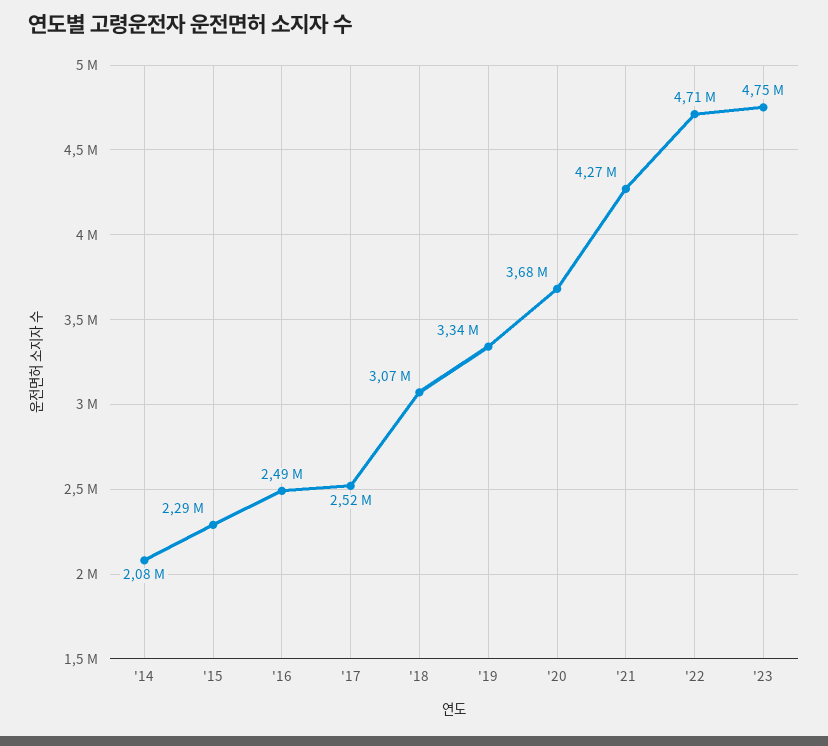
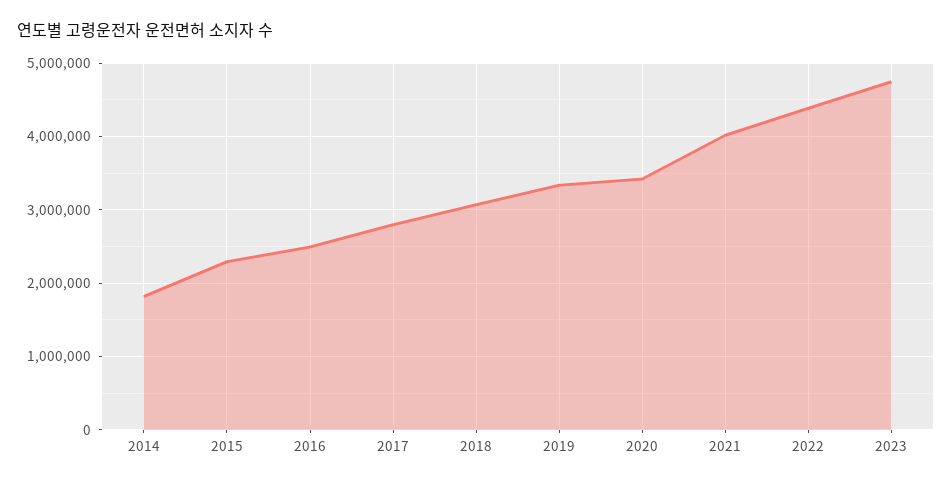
'14: 2080000 -> 1800000
'17: 2520000 -> 2800000
'20: 3680000 -> 3400000
'21: 4270000 -> 4000000
'22: 4710000 -> 4400000

